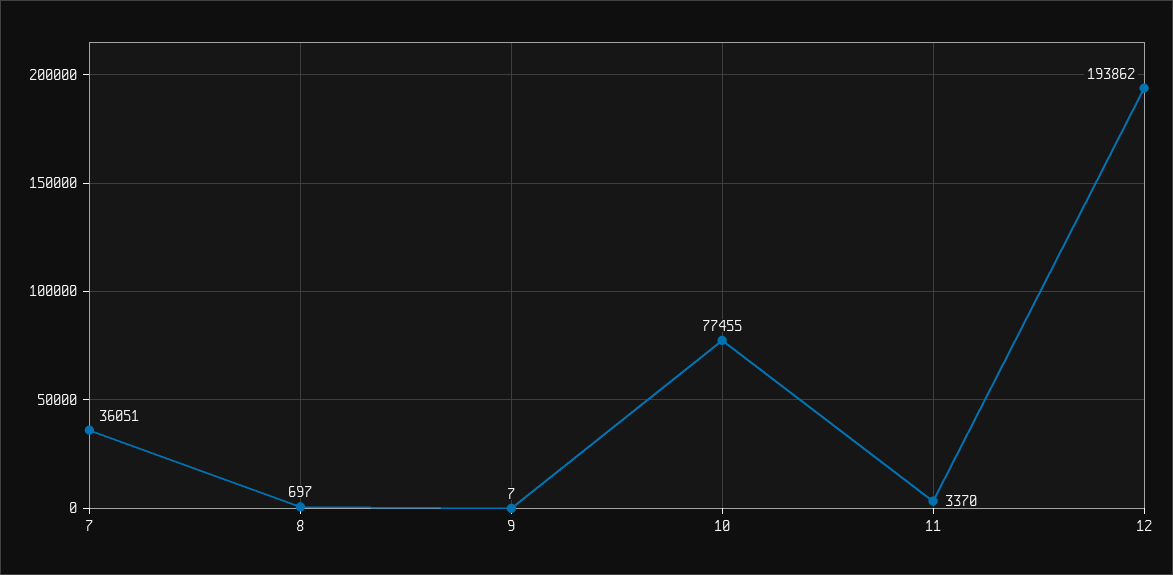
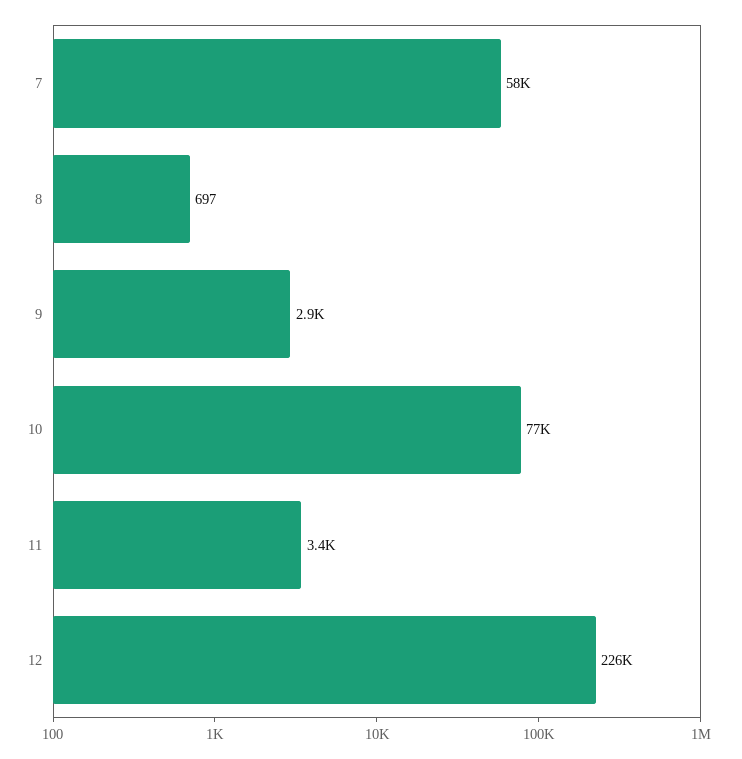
7: 36051 -> 58000
9: 7 -> 2900
12: 193862 -> 226000

